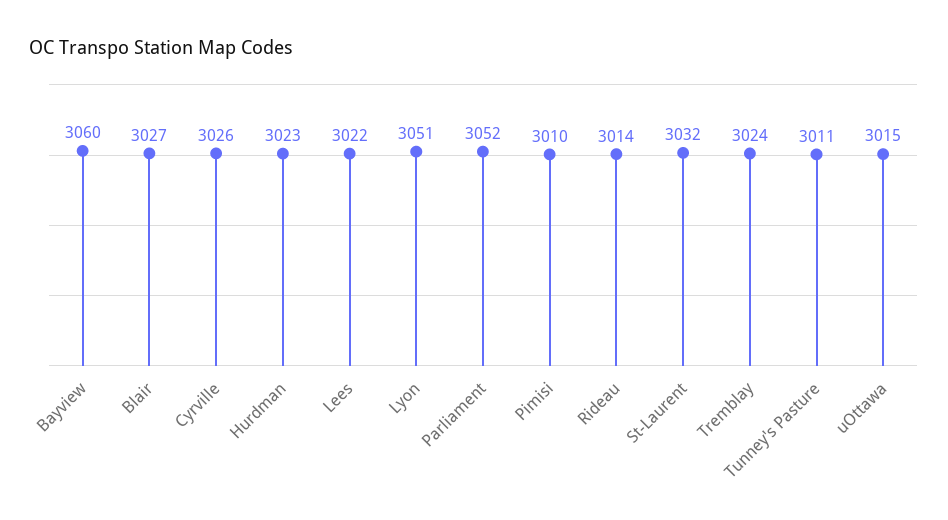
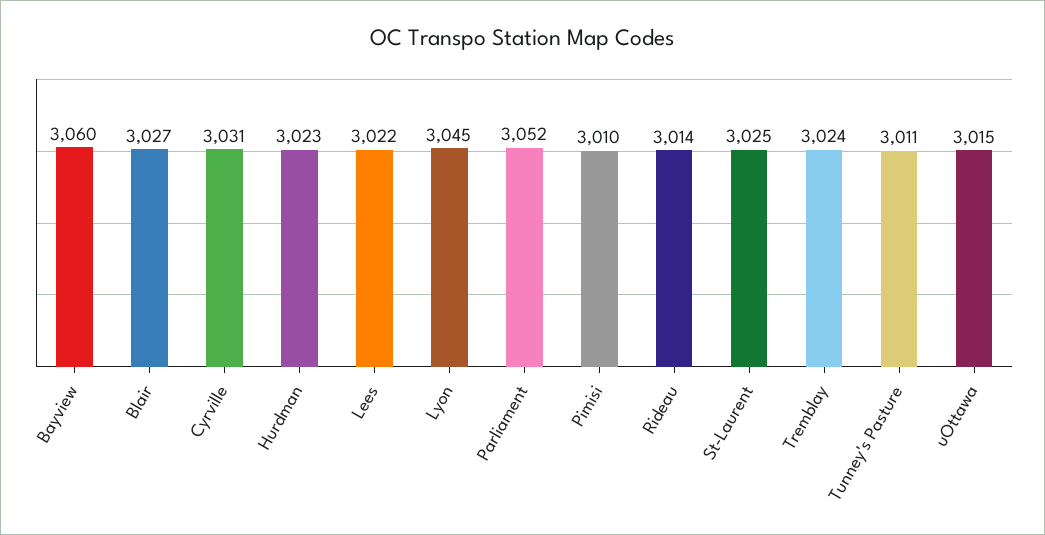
Cyrville: 3026 -> 3031
Lyon: 3051 -> 3045
St-Laurent: 3032 -> 3025

